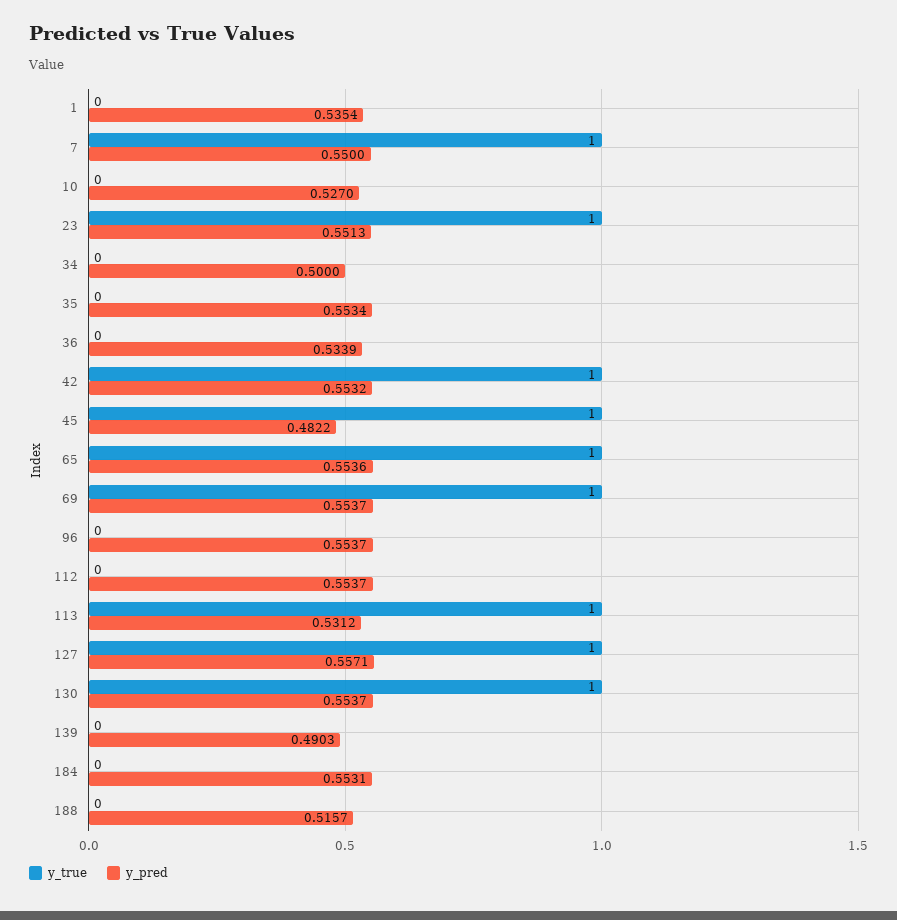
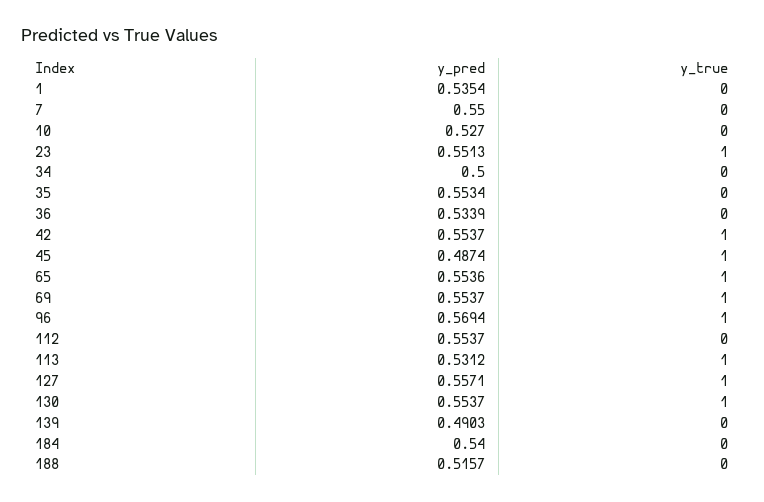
y_true, 7: 1 -> 0
y_pred, 42: 0.5532 -> 0.5537
y_pred, 45: 0.4822 -> 0.4874
y_true, 96: 0 -> 1
y_pred, 96: 0.5537 -> 0.5694
y_pred, 184: 0.5531 -> 0.54

